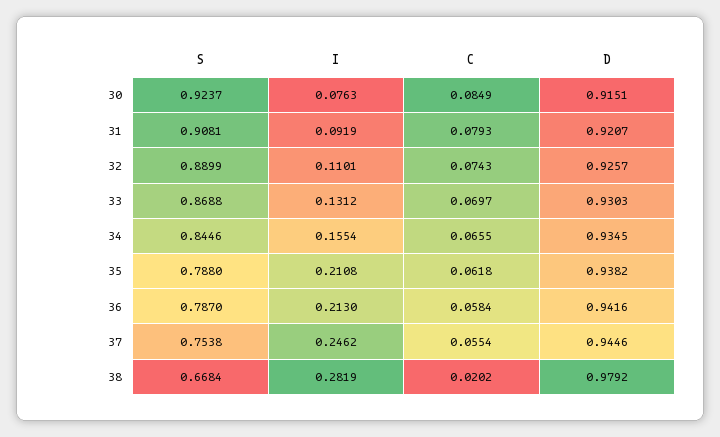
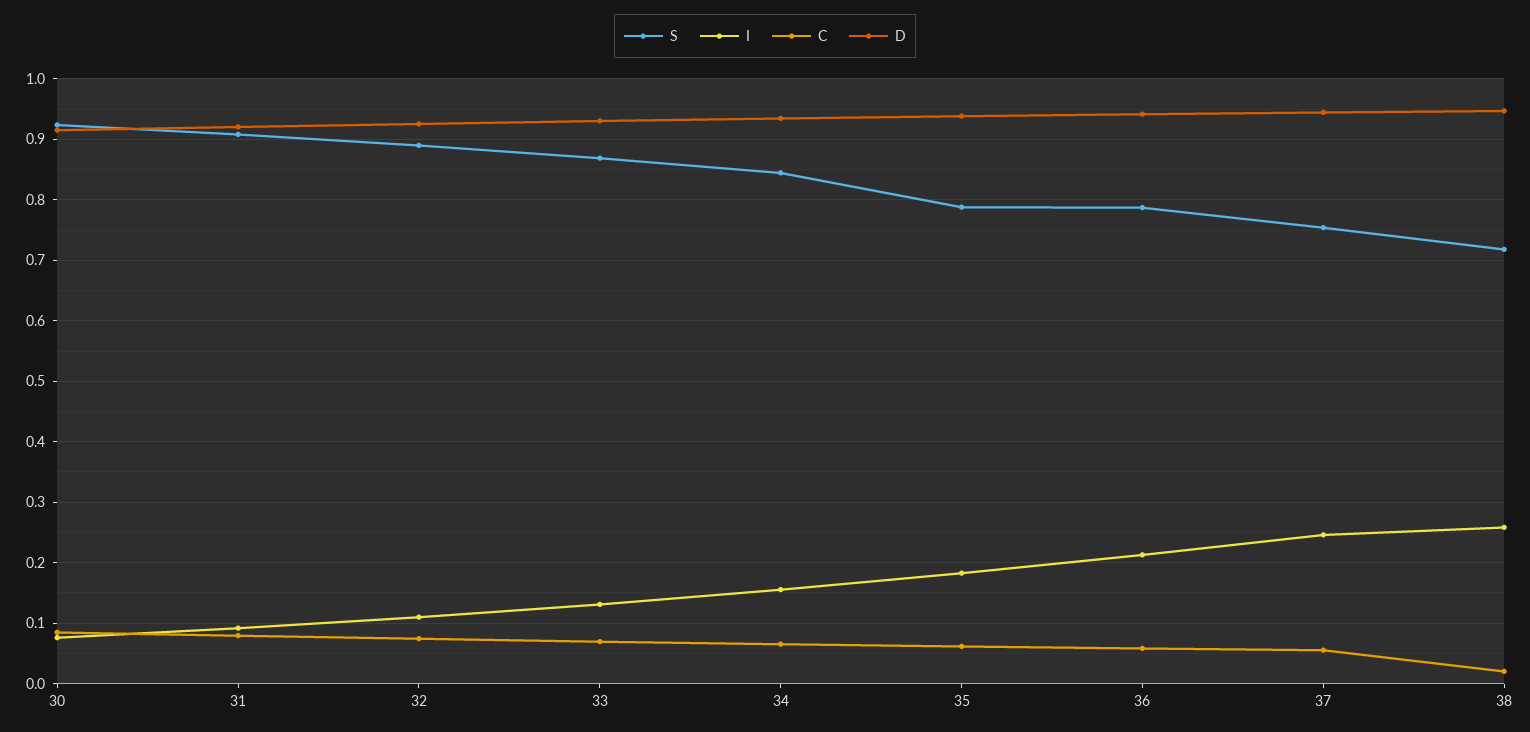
I, 35: 0.2108 -> 0.18
S, 38: 0.6684 -> 0.72
I, 38: 0.2819 -> 0.26
D, 38: 0.9792 -> 0.95

